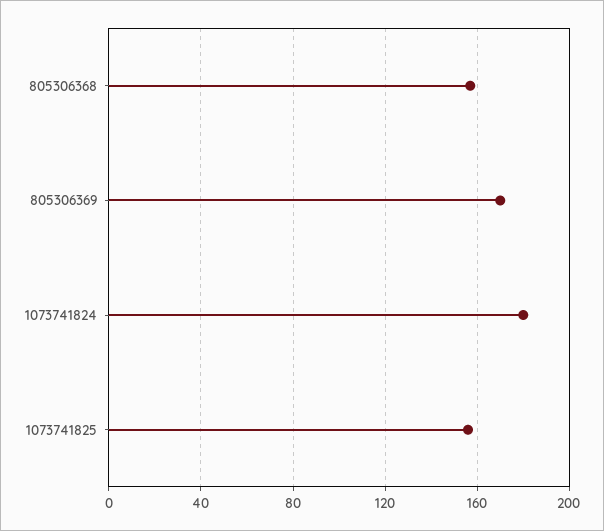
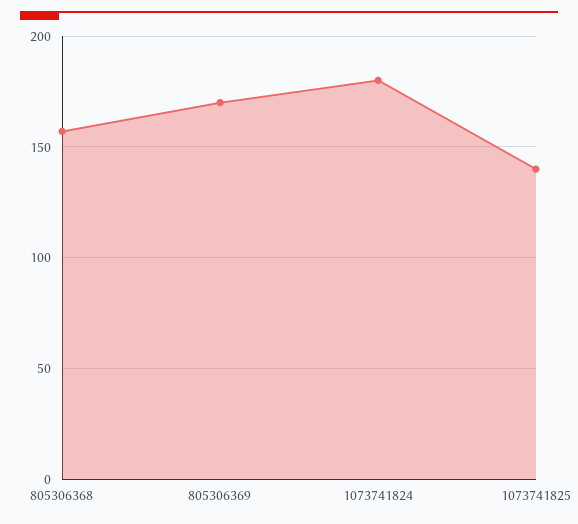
1073741825: 155 -> 140

